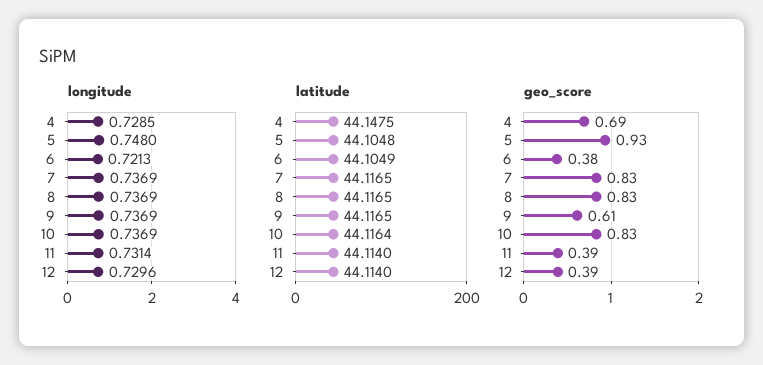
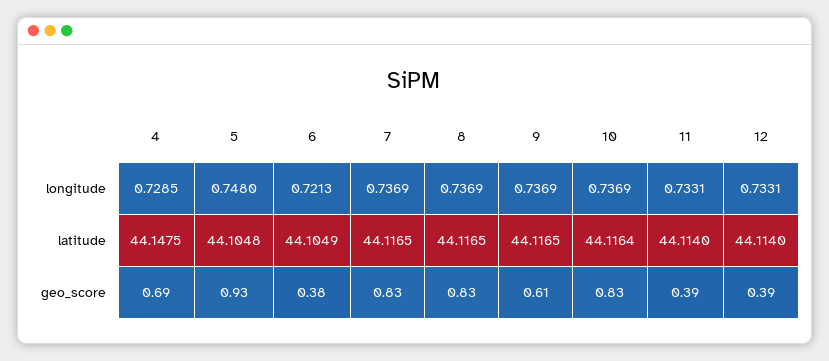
longitude, 11: 0.7314 -> 0.7331
longitude, 12: 0.7296 -> 0.7331

